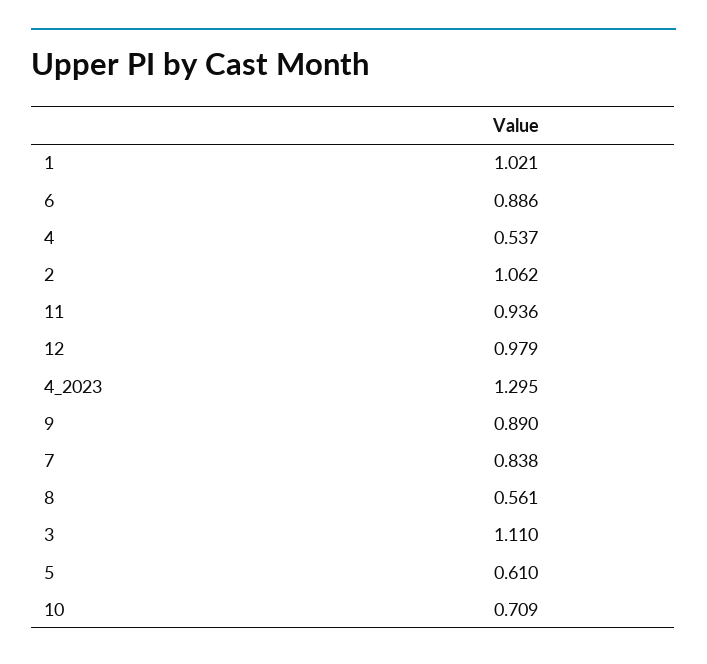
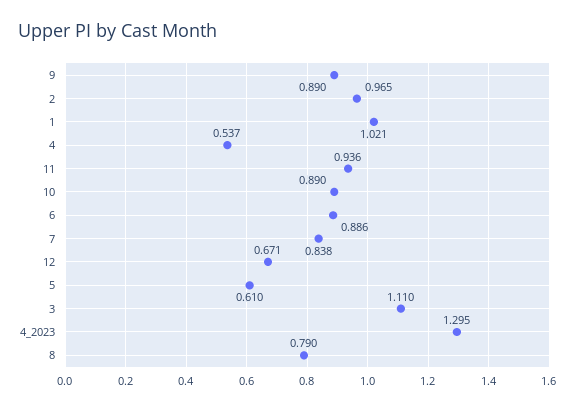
2: 1.062 -> 0.965
12: 0.979 -> 0.671
8: 0.561 -> 0.79
10: 0.709 -> 0.89

